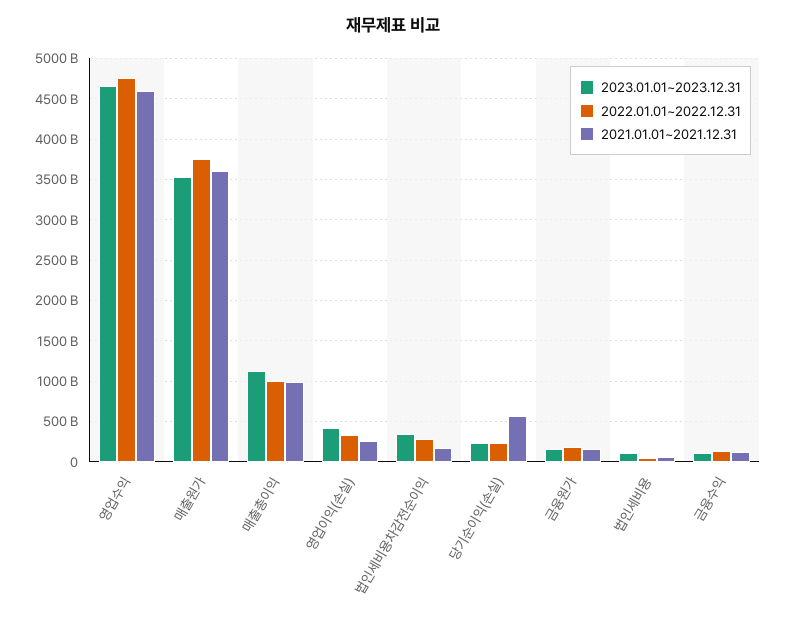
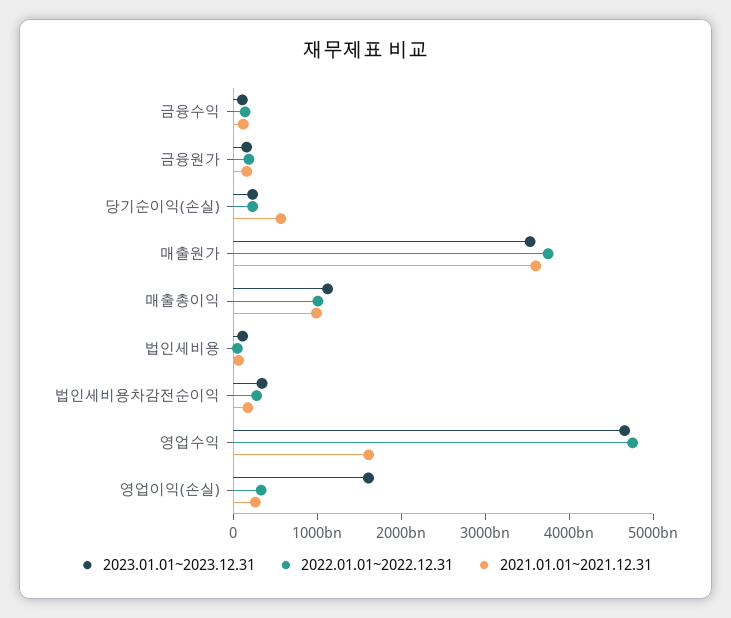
2021.01.01~2021.12.31, 영업수익: 4600000000000 -> 1600000000000
2023.01.01~2023.12.31, 영업이익(손실): 400000000000 -> 1600000000000

